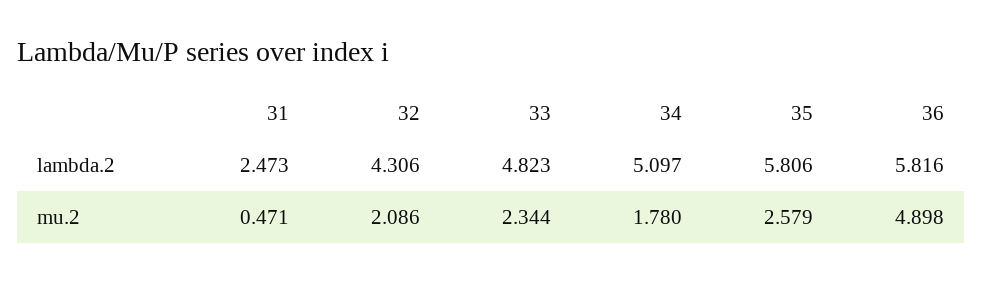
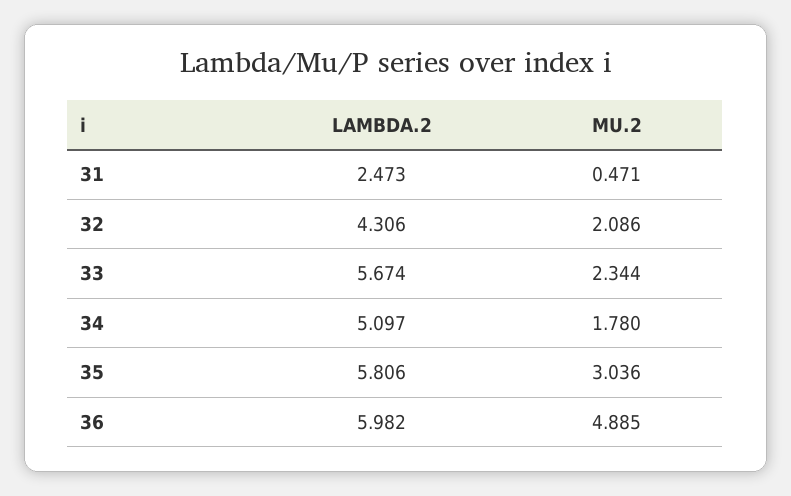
33, lambda.2: 4.823 -> 5.674
36, lambda.2: 5.816 -> 5.982
35, mu.2: 2.579 -> 3.036
36, mu.2: 4.898 -> 4.885

